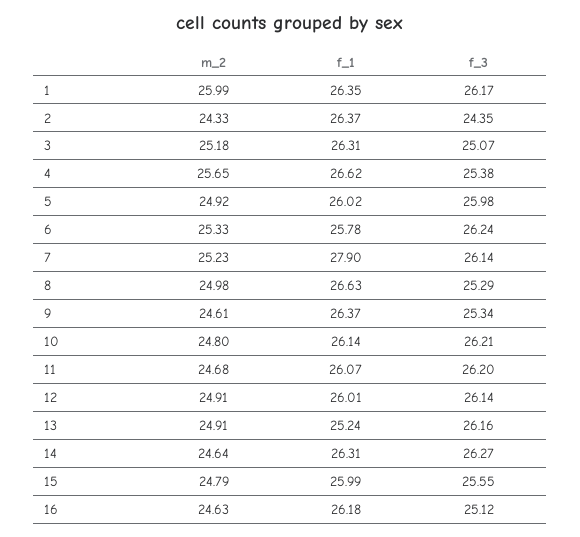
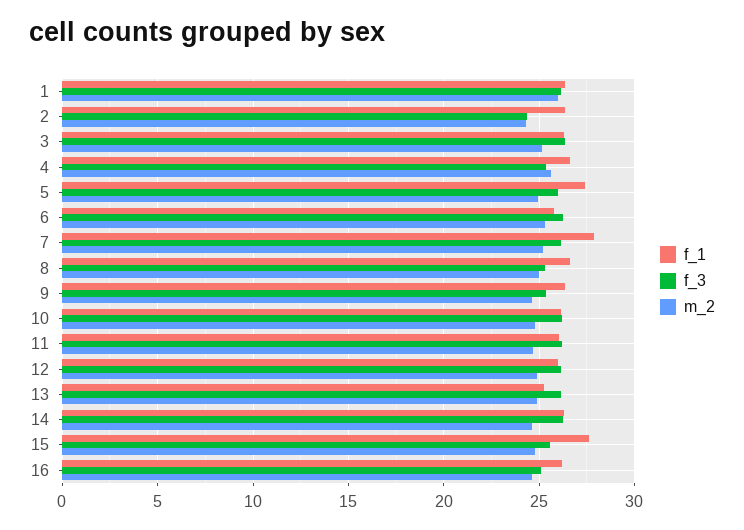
f_3, 3: 25.07 -> 26.5
f_1, 5: 26.02 -> 27.5
f_1, 15: 25.99 -> 27.5

